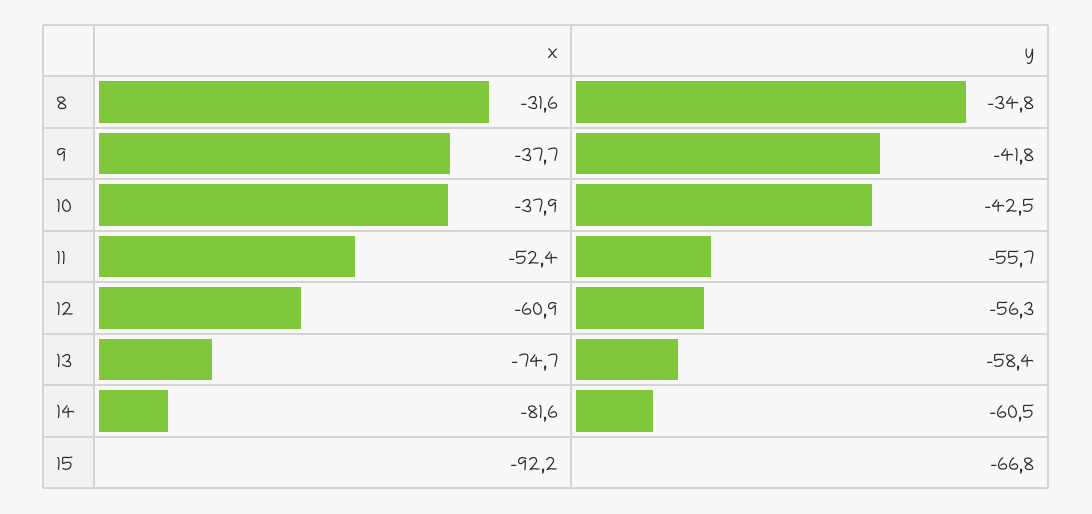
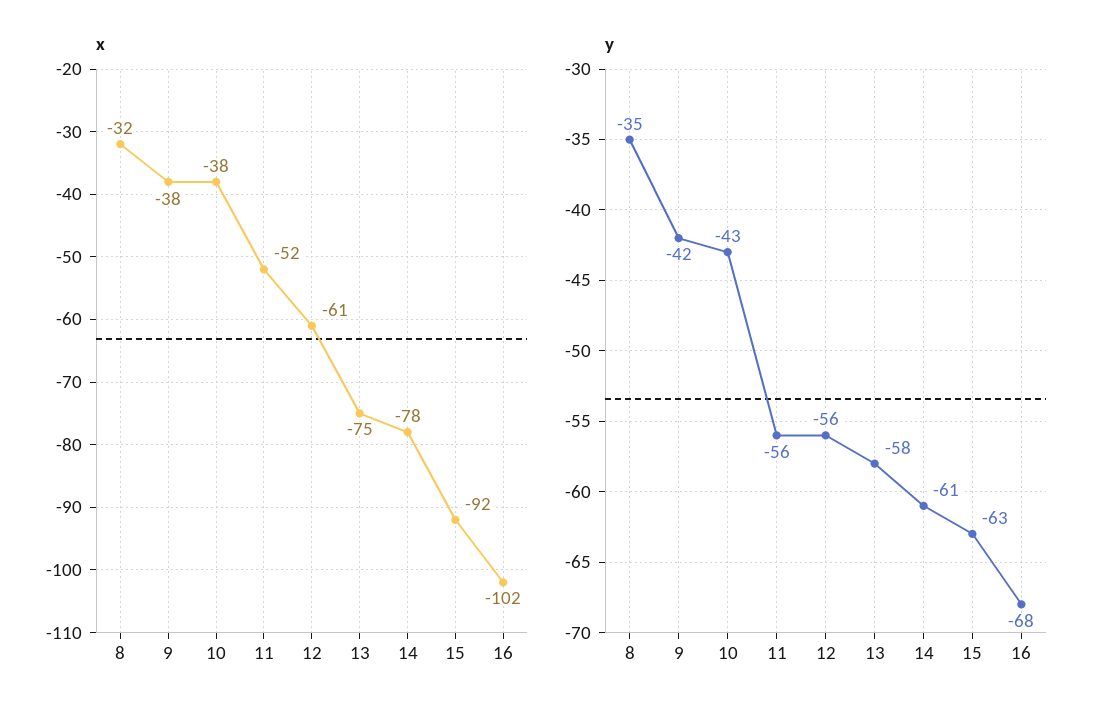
x, 14: -81.6 -> -78
y, 15: -66.8 -> -63
x, 16: none -> -102
y, 16: none -> -68

